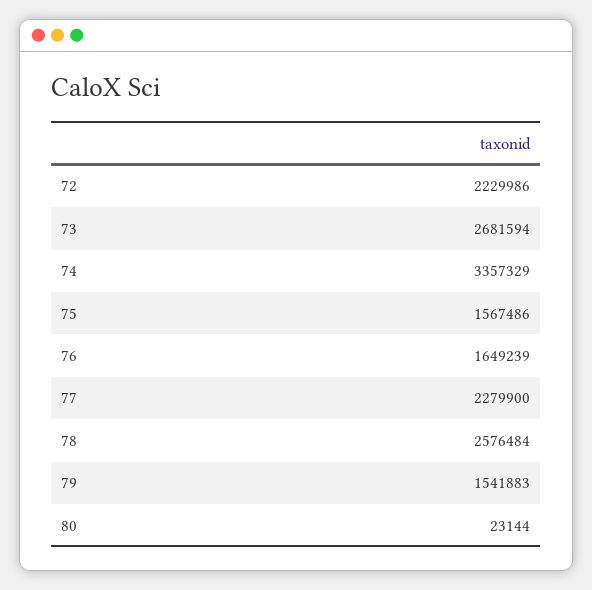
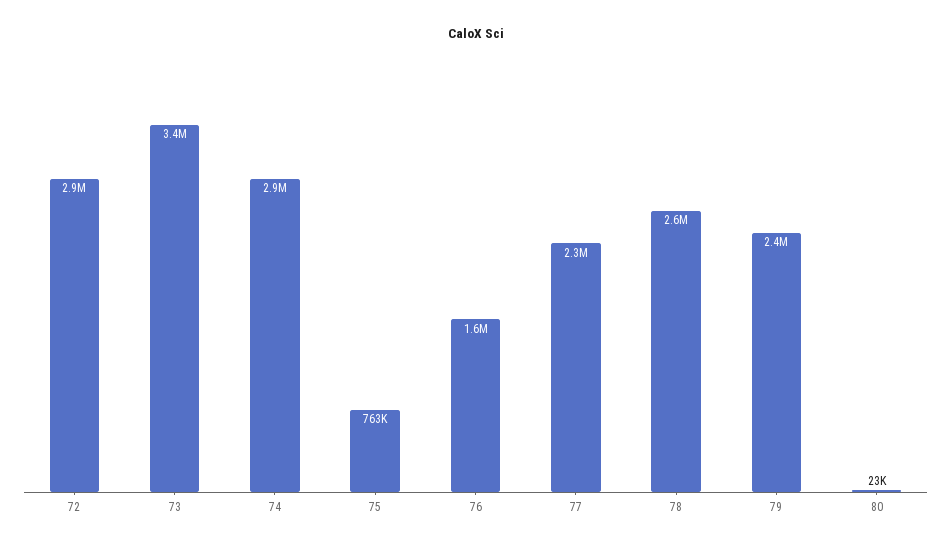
72: 2229986 -> 2900000
73: 2681594 -> 3400000
74: 3357329 -> 2900000
75: 1567486 -> 763000
79: 1541883 -> 2400000

